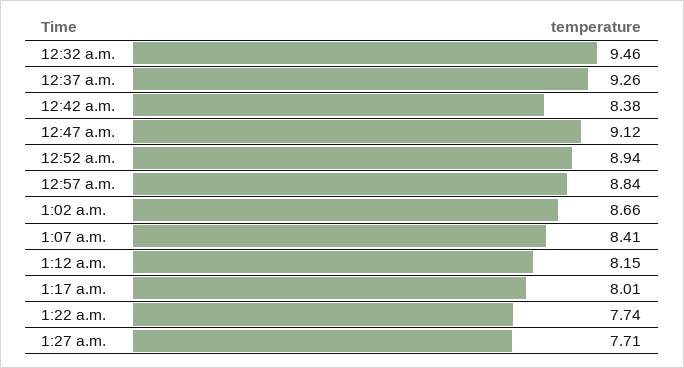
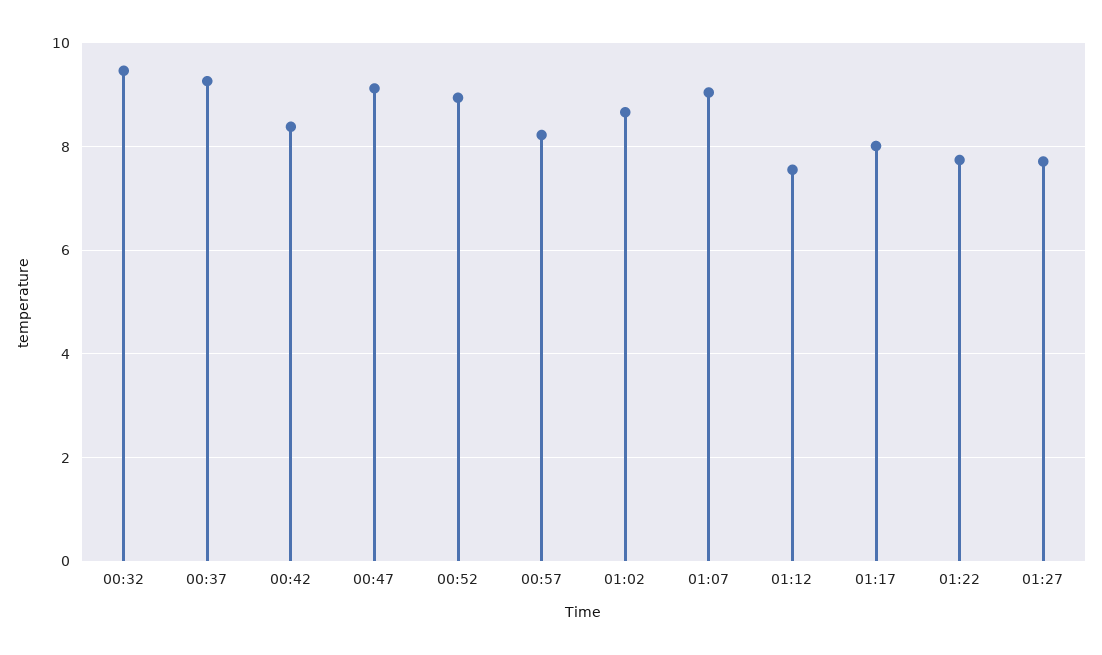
12:57 a.m.: 8.84 -> 8.2
1:07 a.m.: 8.41 -> 9
1:12 a.m.: 8.15 -> 7.6

